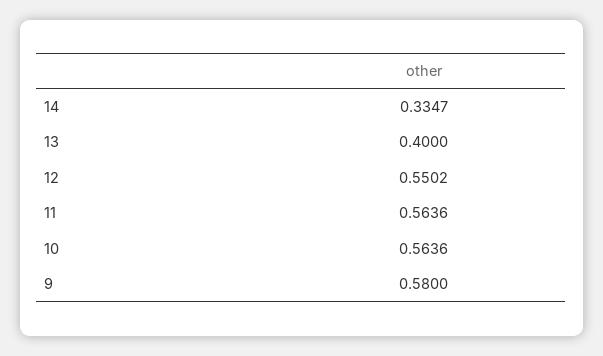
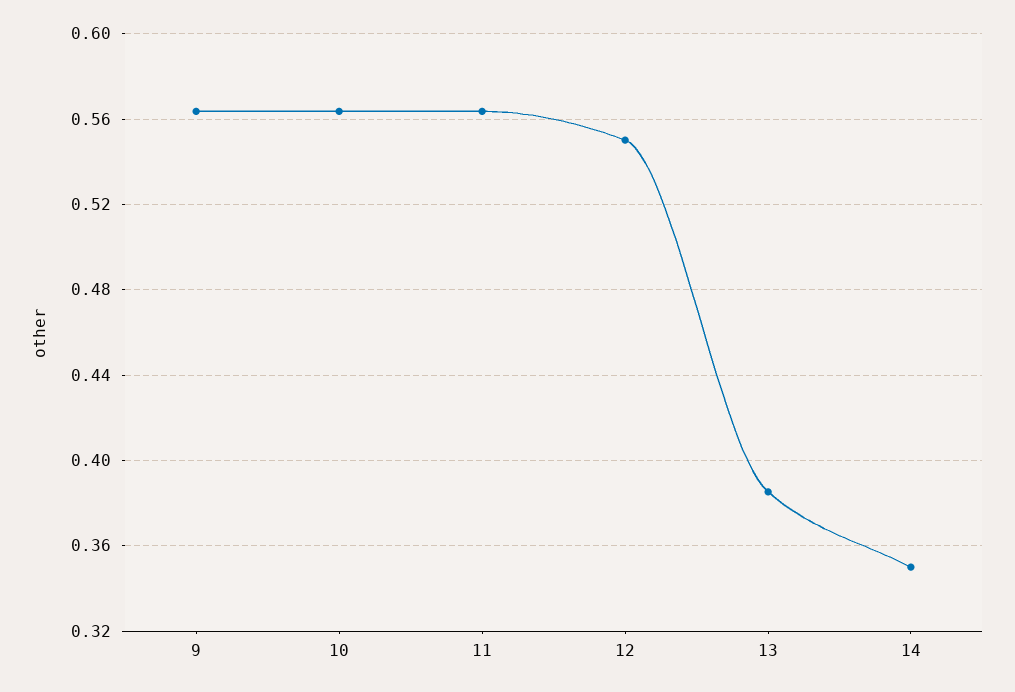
14: 0.3347 -> 0.35
13: 0.4 -> 0.385
9: 0.58 -> 0.565

